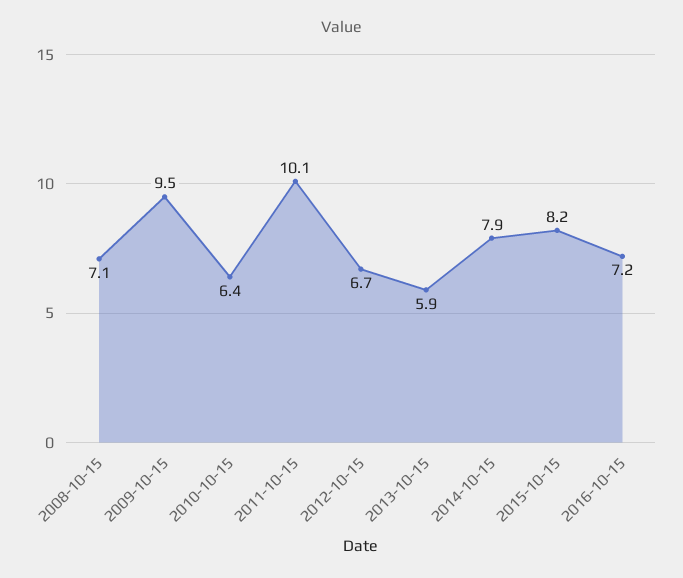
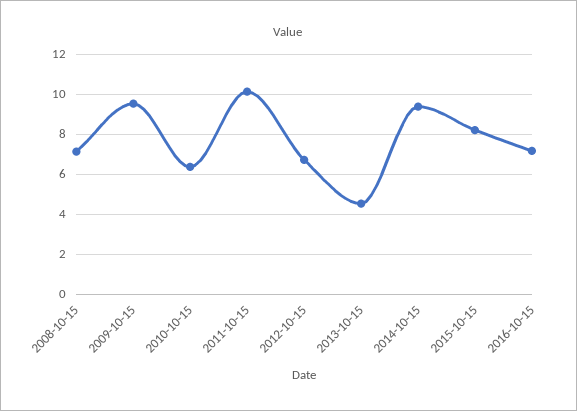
2013-10-15: 5.9 -> 4.5
2014-10-15: 7.9 -> 9.5

